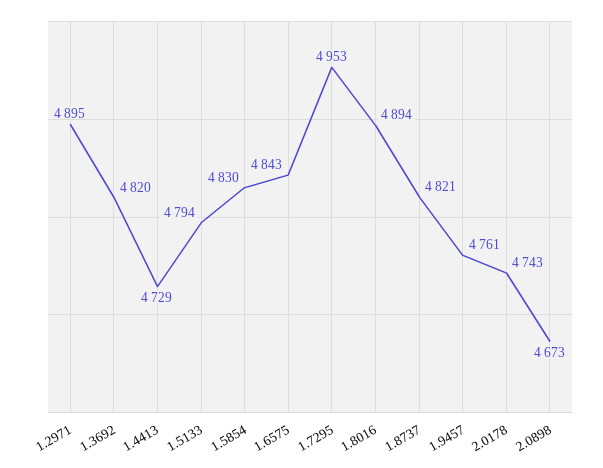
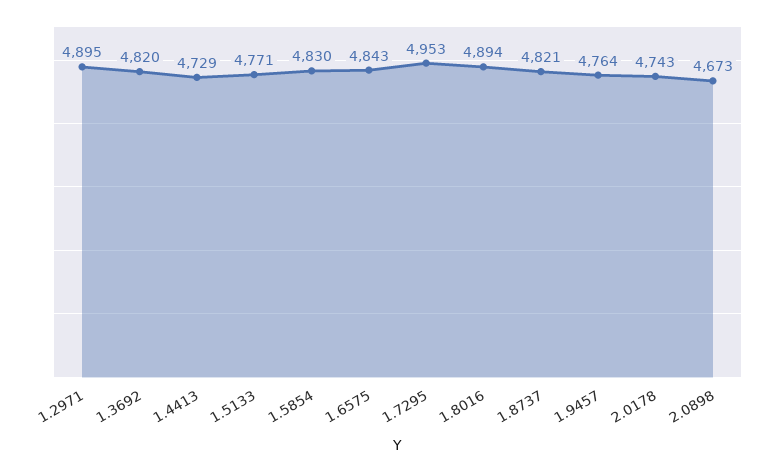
1.5133: 4794 -> 4771
1.9457: 4761 -> 4764

